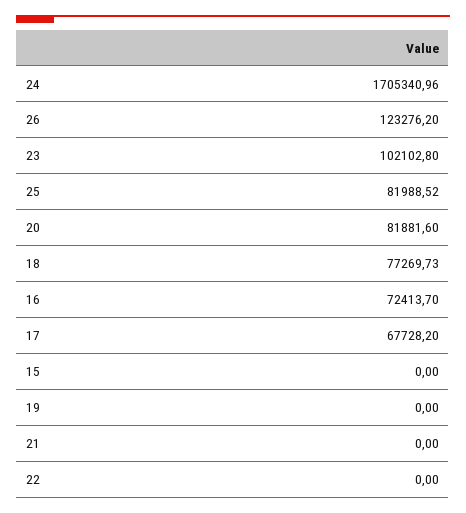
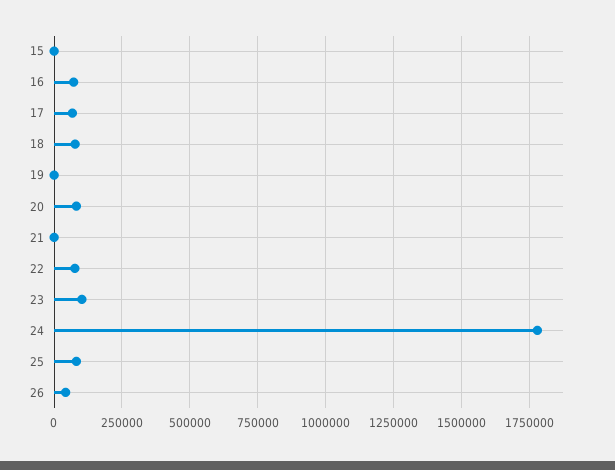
24: 1705340.96 -> 1775000
26: 123276.2 -> 50000
22: 0 -> 75000

